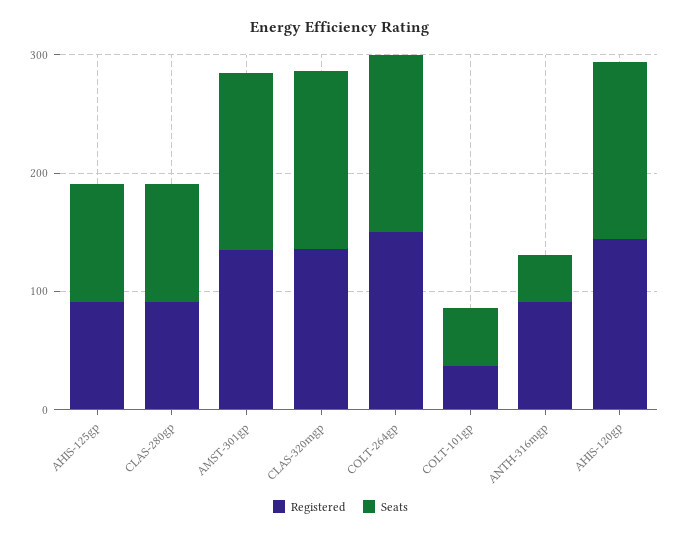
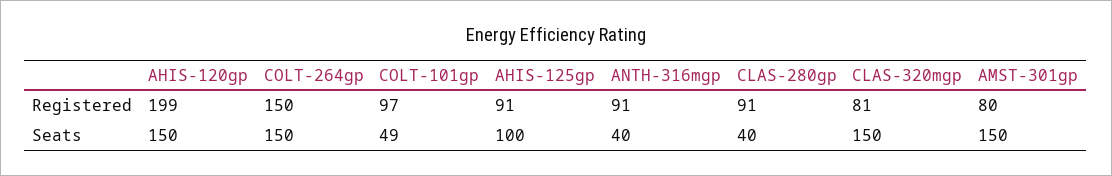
Seats, CLAS-280gp: 100 -> 40
Registered, AMST-301gp: 140 -> 80
Registered, CLAS-320mgp: 140 -> 81
Registered, COLT-101gp: 40 -> 97
Registered, AHIS-120gp: 140 -> 199

